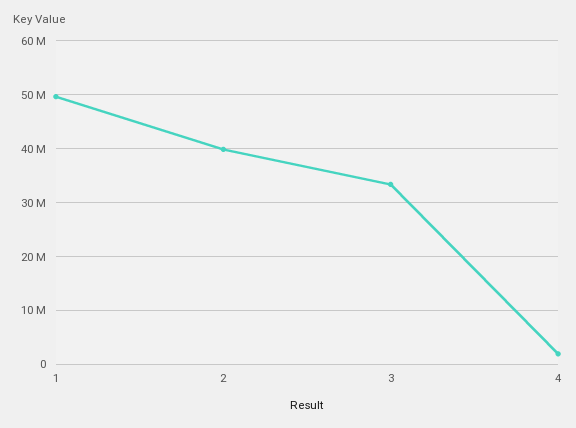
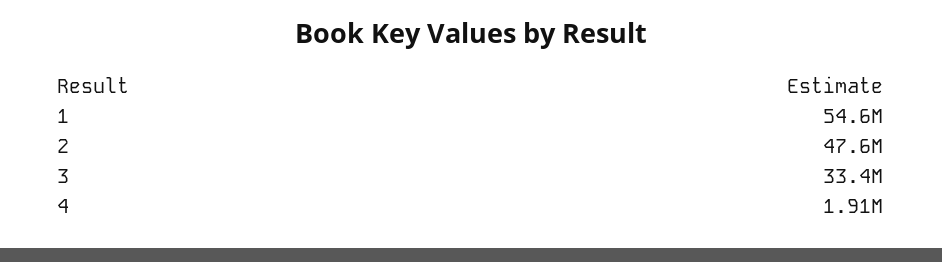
1: 50000000 -> 54600000
2: 40000000 -> 47600000

